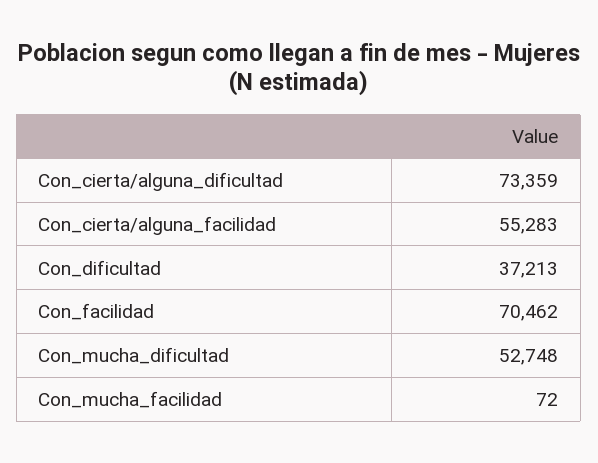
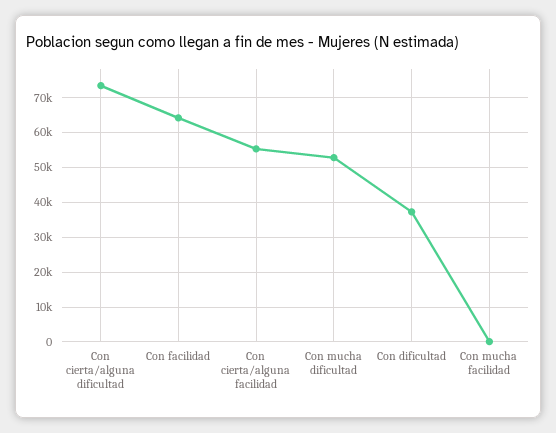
Con_facilidad: 70462 -> 64000

